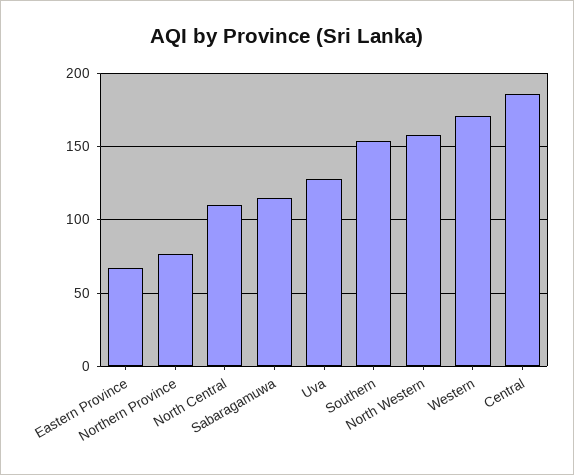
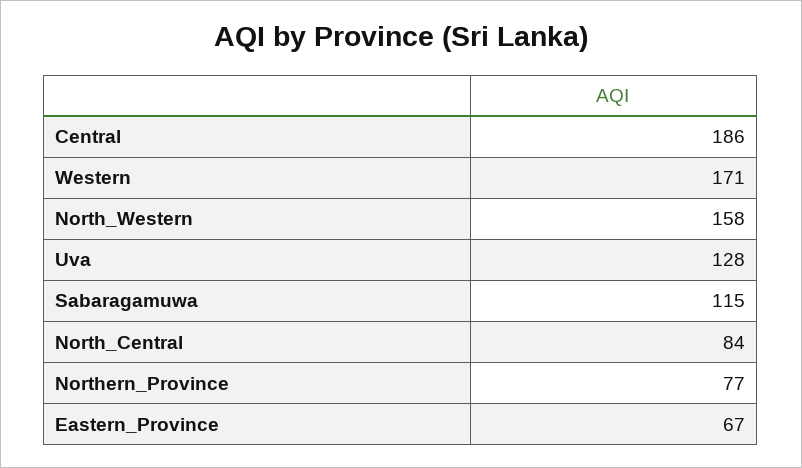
North Central: 110 -> 84
Southern: 155 -> none

